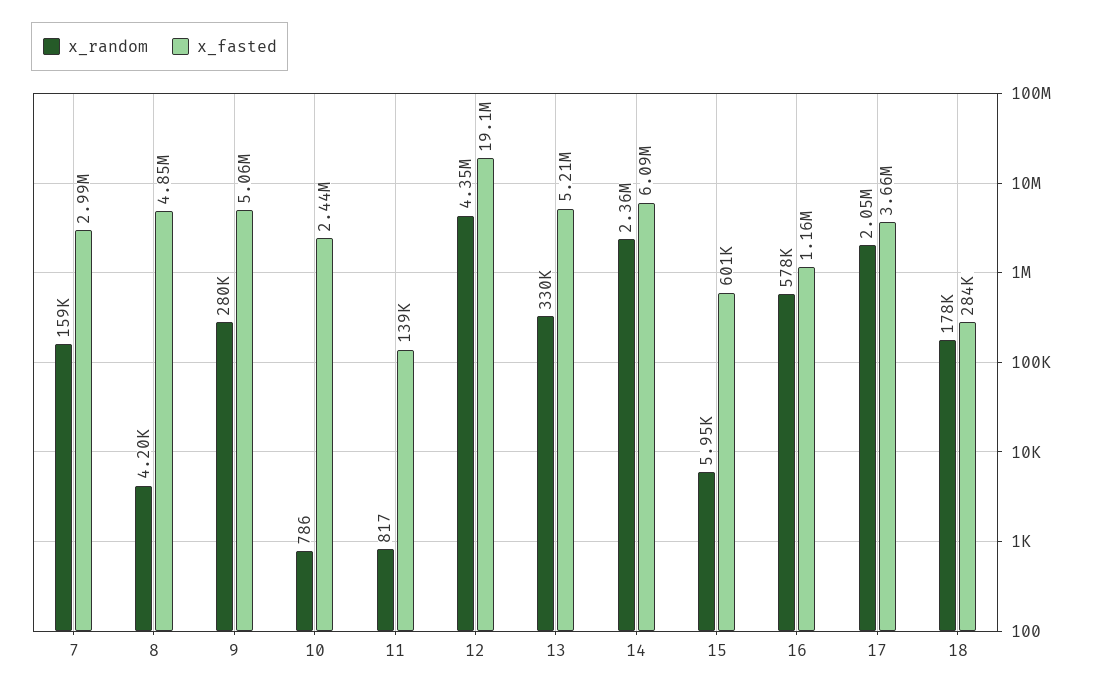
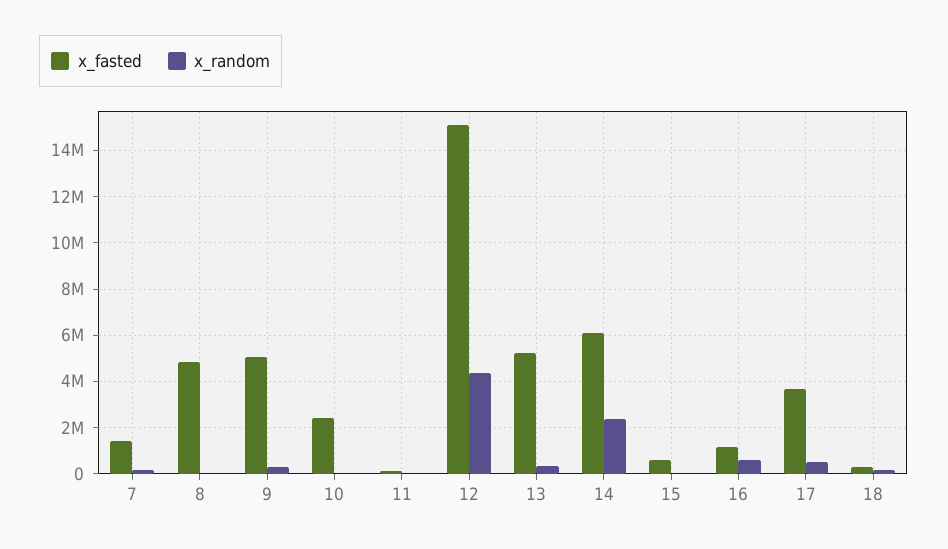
x_fasted, 7: 2990000 -> 1500000
x_fasted, 12: 19100000 -> 15000000
x_random, 17: 2050000 -> 500000

